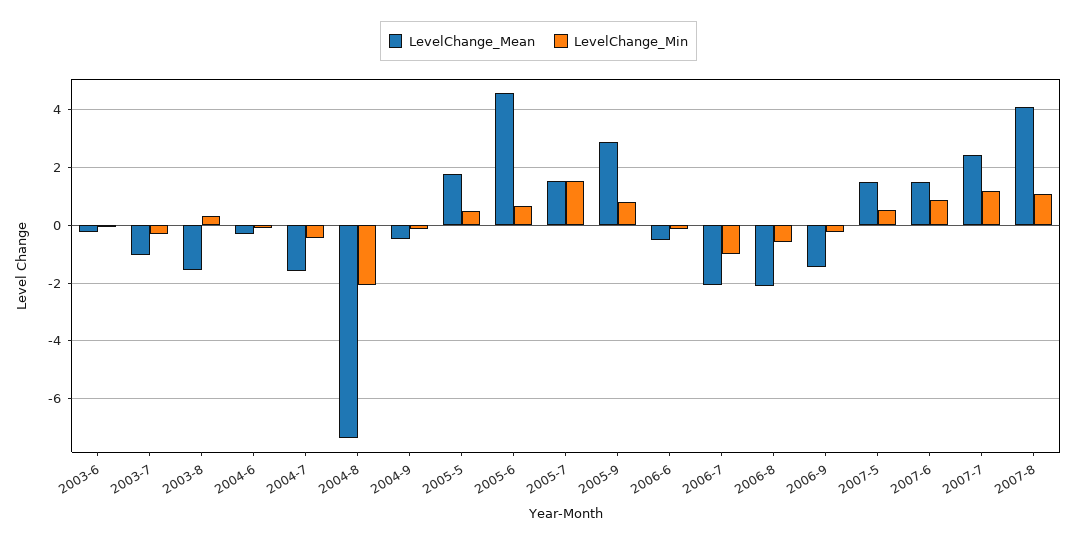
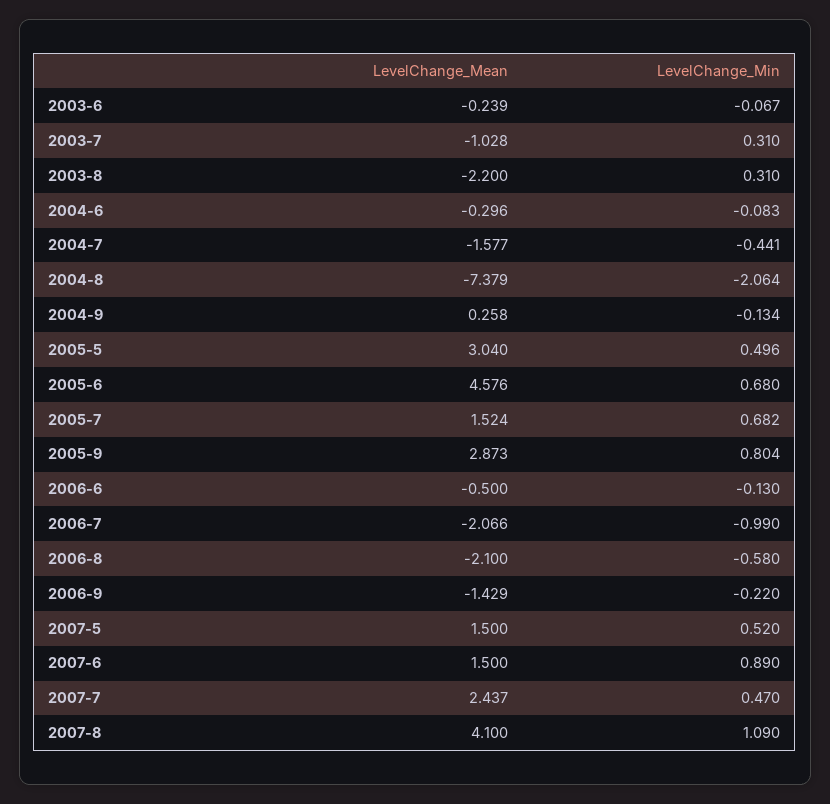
LevelChange_Min, 2003-7: -0.25 -> 0.31
LevelChange_Mean, 2003-8: -1.5 -> -2.2
LevelChange_Mean, 2004-9: -0.5 -> 0.258
LevelChange_Mean, 2005-5: 1.75 -> 3.04
LevelChange_Min, 2005-7: 1.5 -> 0.682
LevelChange_Min, 2007-7: 1.25 -> 0.47

